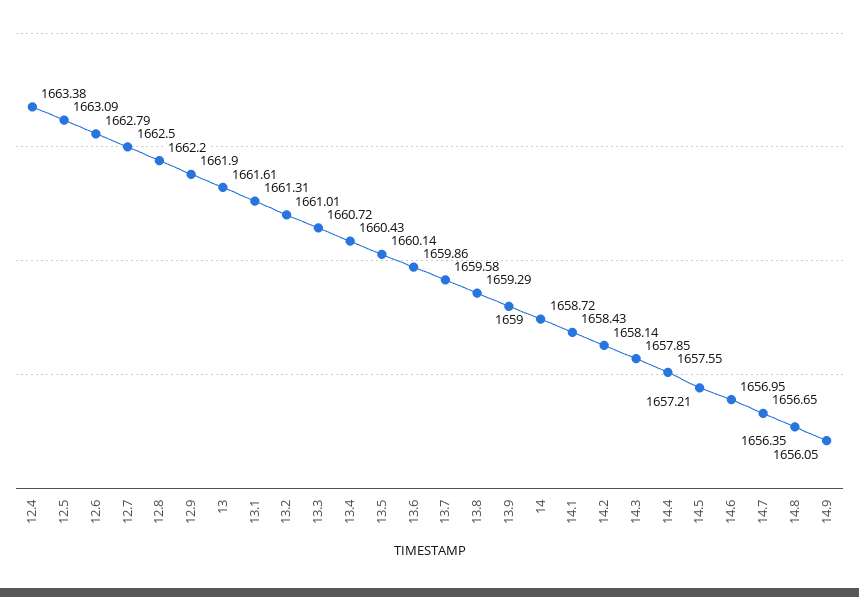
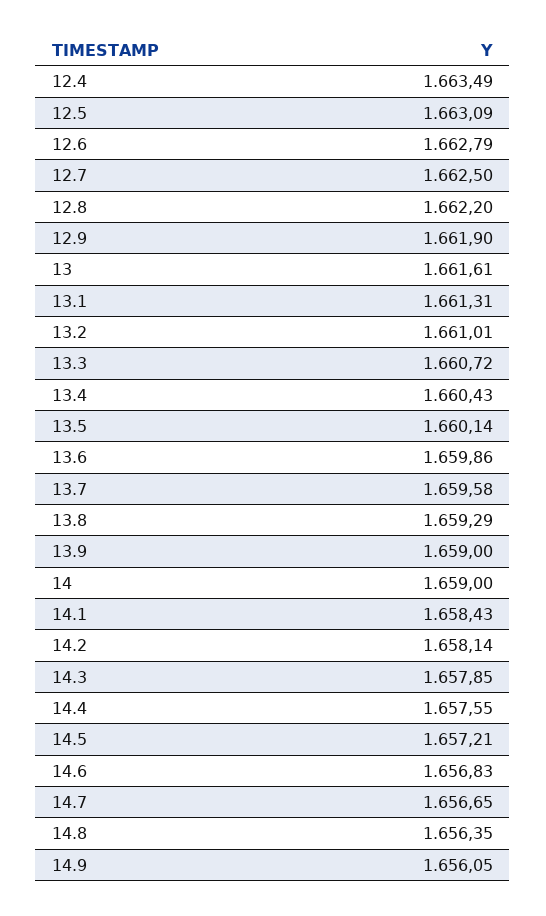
12.4: 1663.38 -> 1663.49
14: 1658.72 -> 1659
14.6: 1656.95 -> 1656.83

